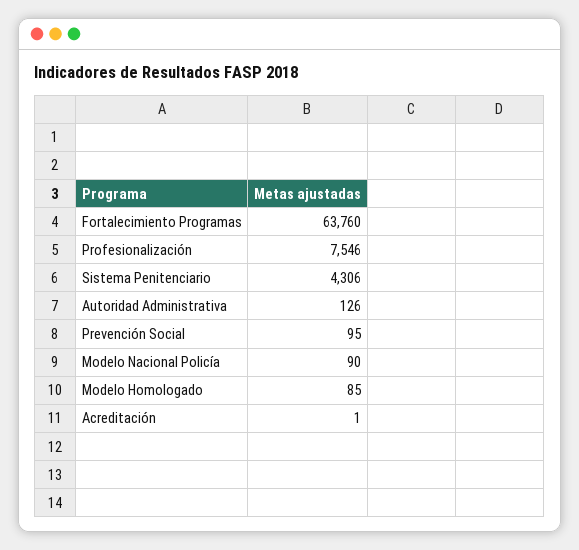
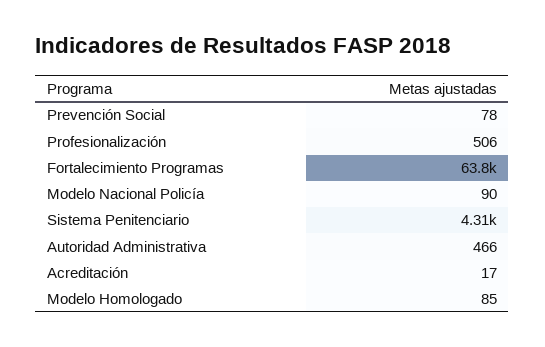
Profesionalización: 7546 -> 506
Autoridad Administrativa: 126 -> 466
Prevención Social: 95 -> 78
Acreditación: 1 -> 17

